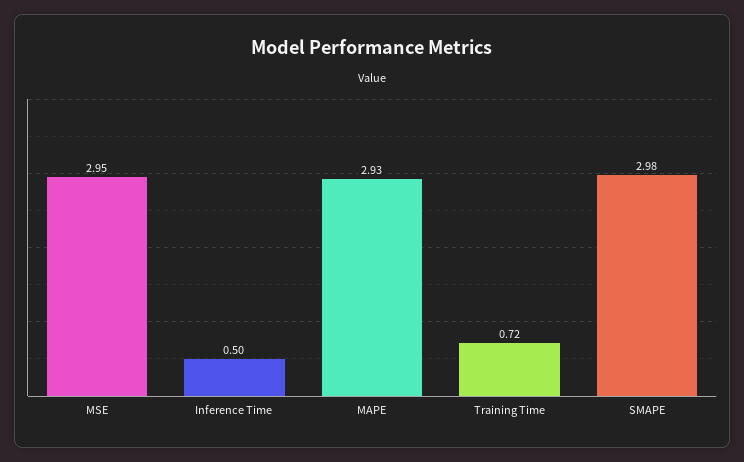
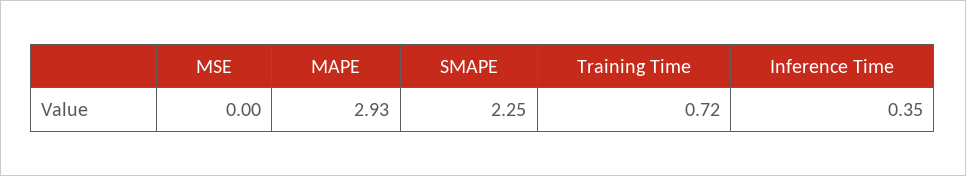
MSE: 2.95 -> 0
Inference Time: 0.5 -> 0.35
SMAPE: 2.98 -> 2.25

